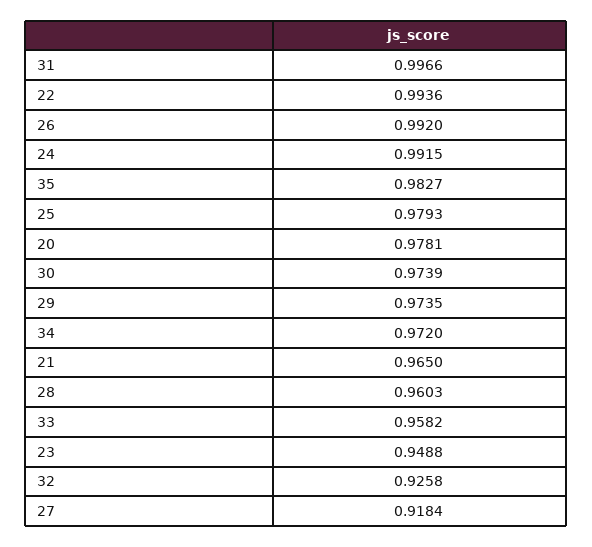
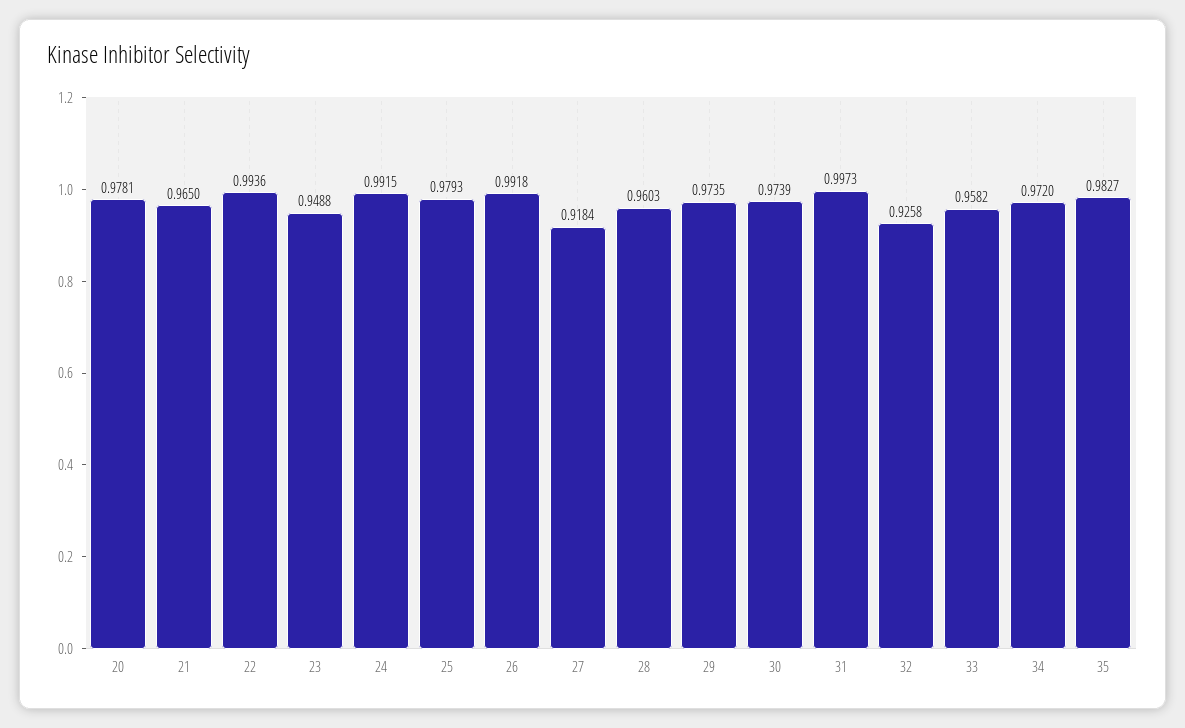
31: 0.9966 -> 0.9973
26: 0.992 -> 0.9918

